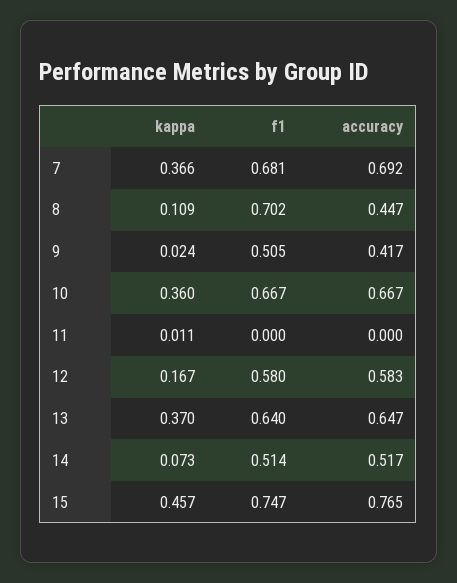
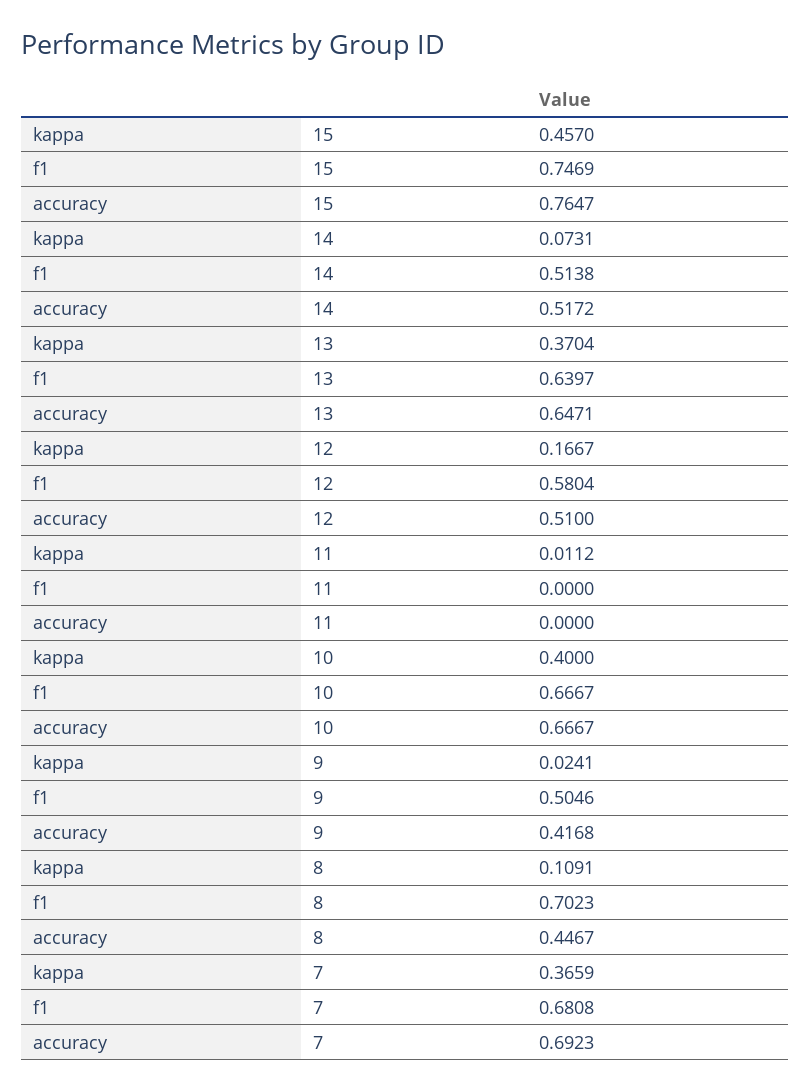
kappa, 10: 0.36 -> 0.4
accuracy, 12: 0.583 -> 0.51

